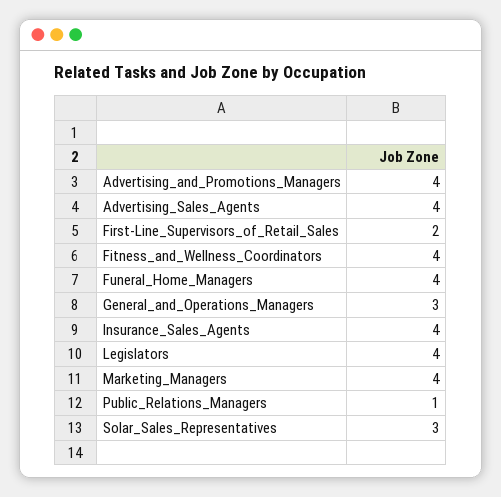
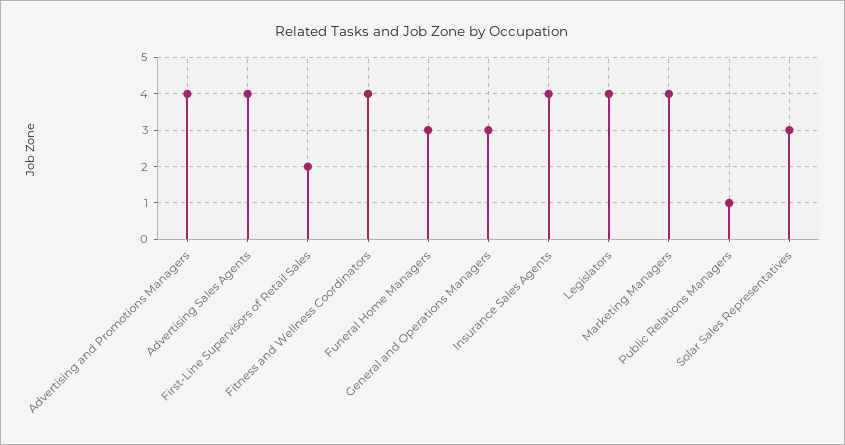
Funeral_Home_Managers: 4 -> 3

